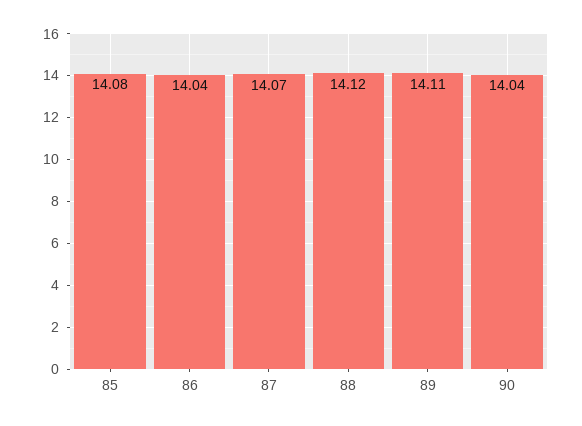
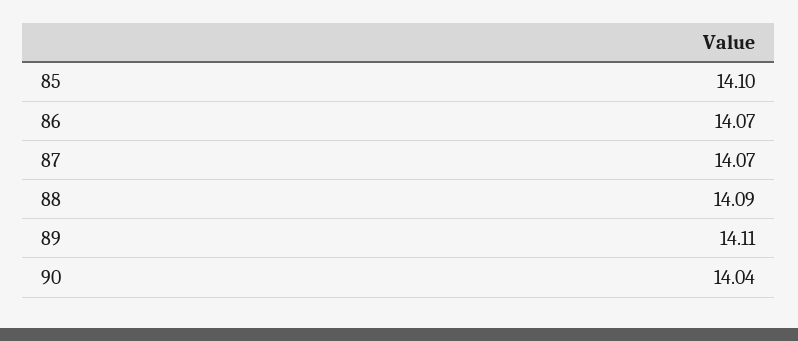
85: 14.08 -> 14.1
86: 14.04 -> 14.07
88: 14.12 -> 14.09

